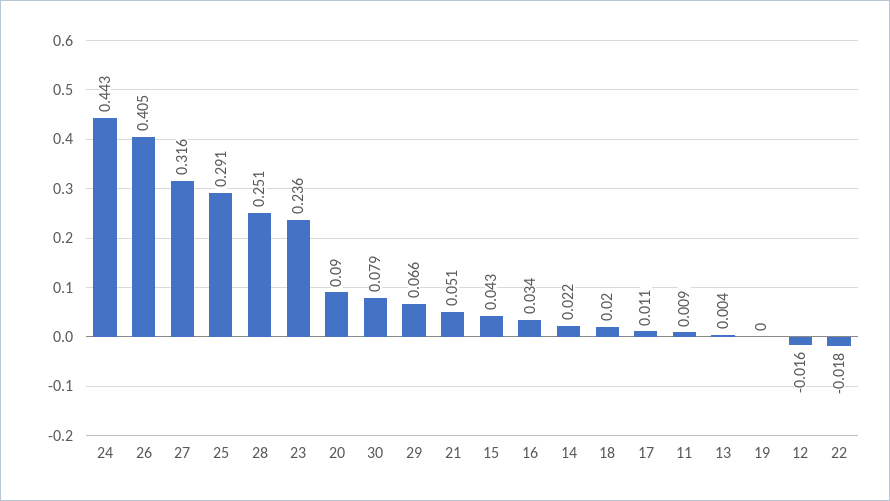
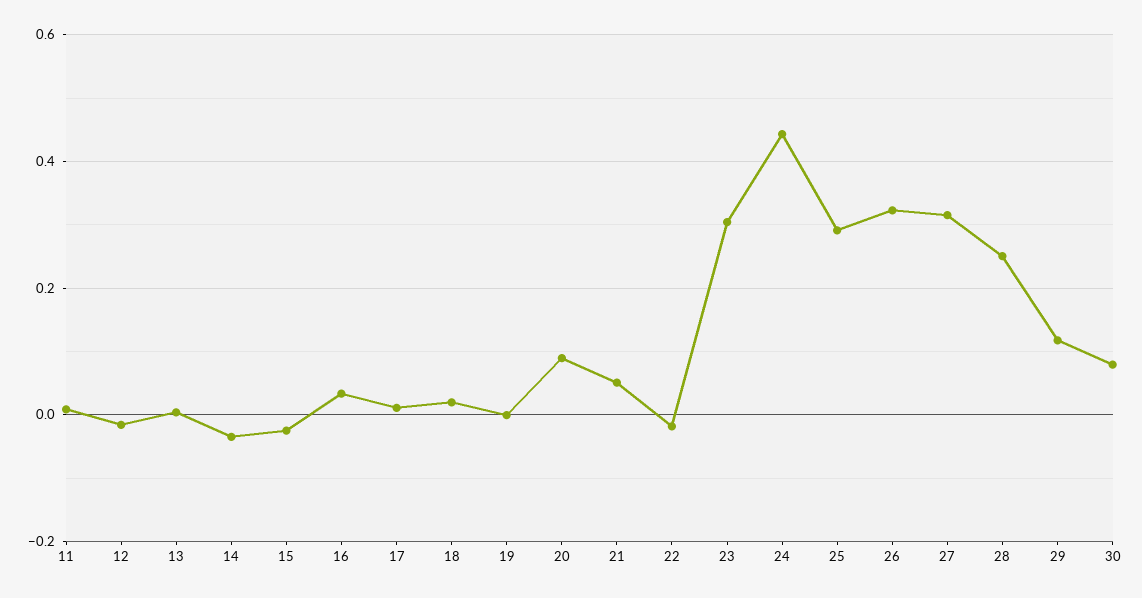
26: 0.405 -> 0.32
23: 0.236 -> 0.3
29: 0.066 -> 0.12
15: 0.043 -> -0.02
14: 0.022 -> -0.04

